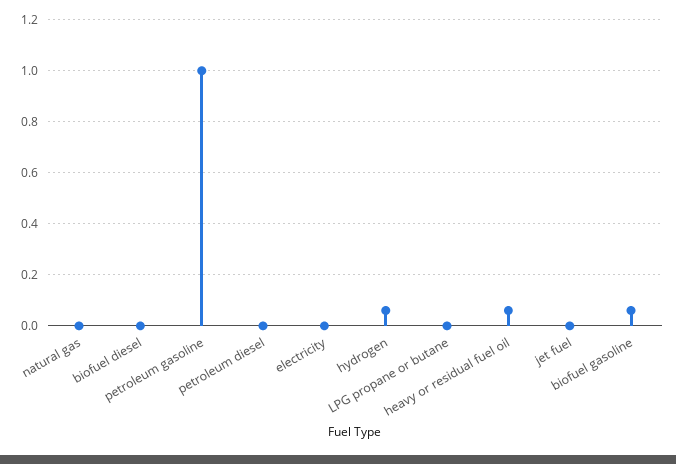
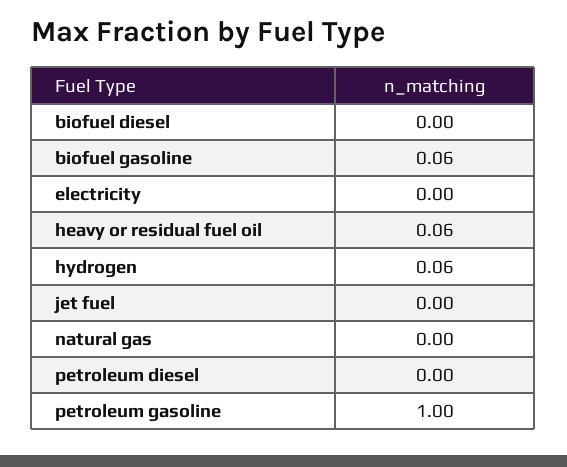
LPG propane or butane: 0 -> none

